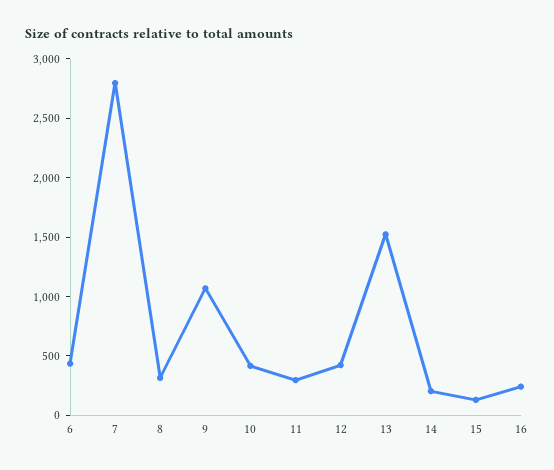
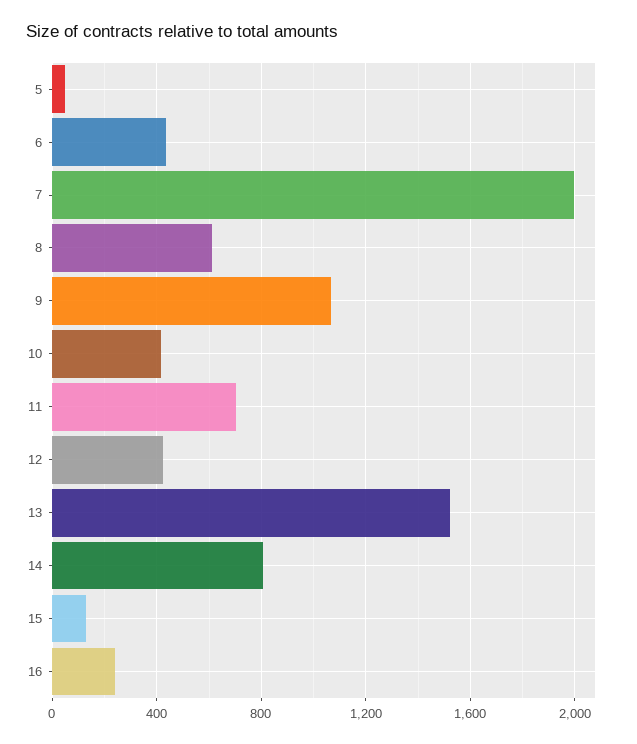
7: 2800 -> 2000
8: 300 -> 600
11: 300 -> 700
14: 200 -> 800
5: none -> 50

